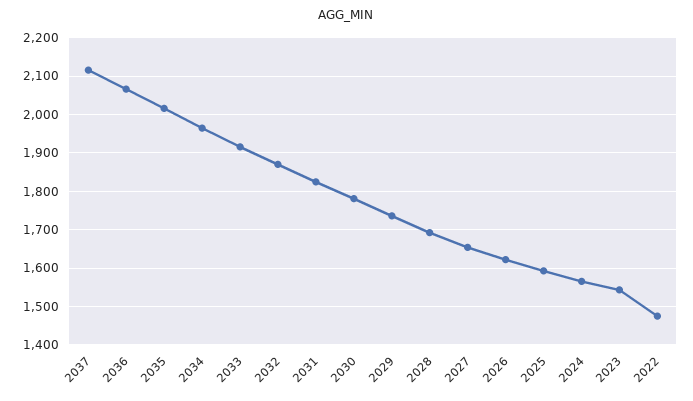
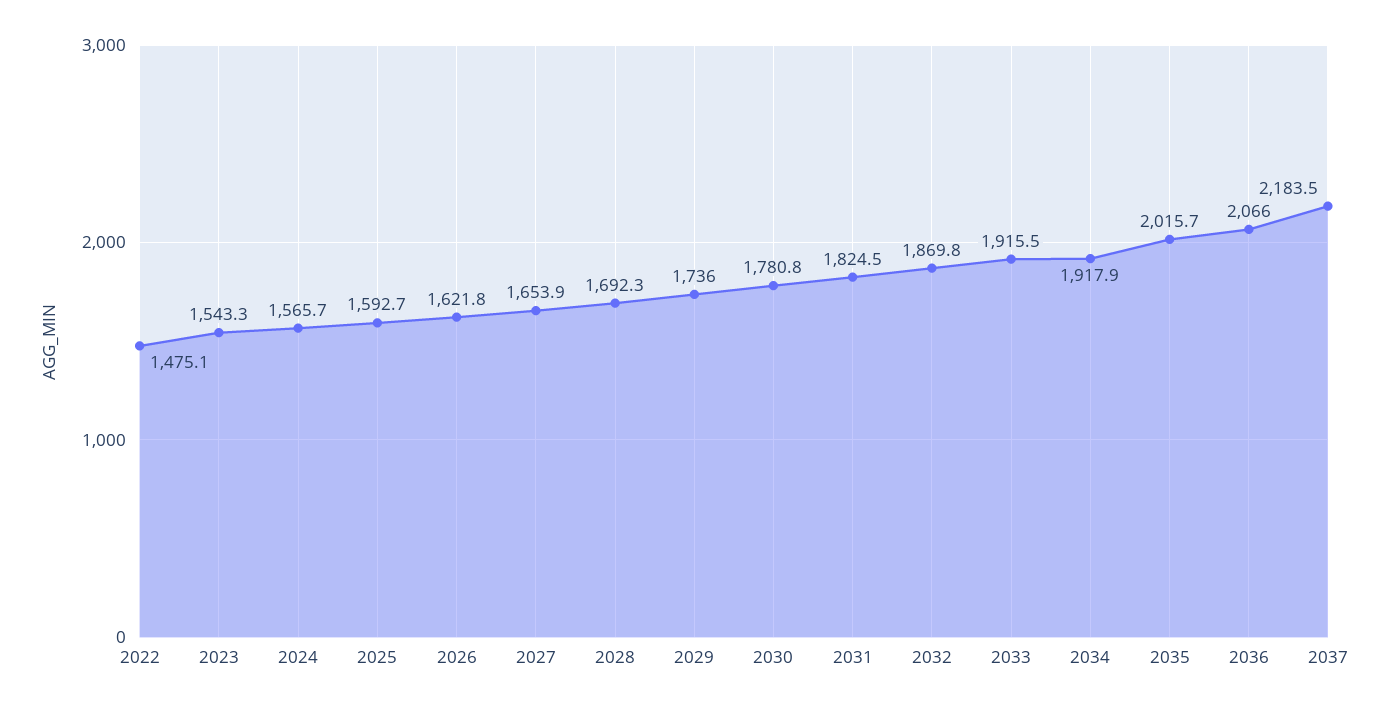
2037: 2120 -> 2183.5
2034: 1960 -> 1917.9

